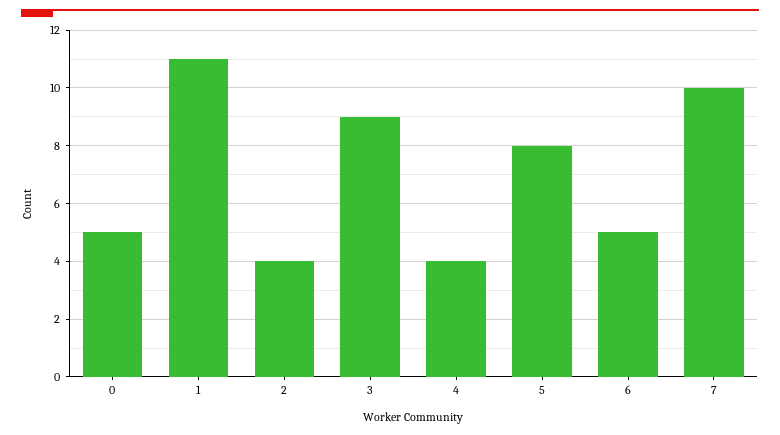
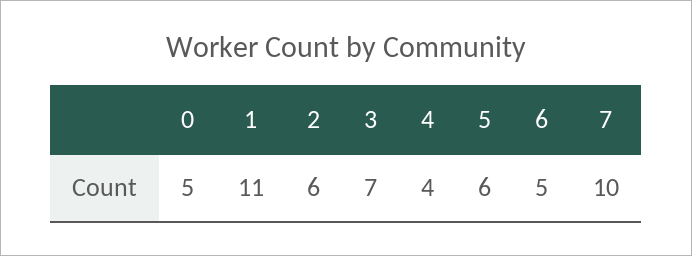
2: 4 -> 6
3: 9 -> 7
5: 8 -> 6

